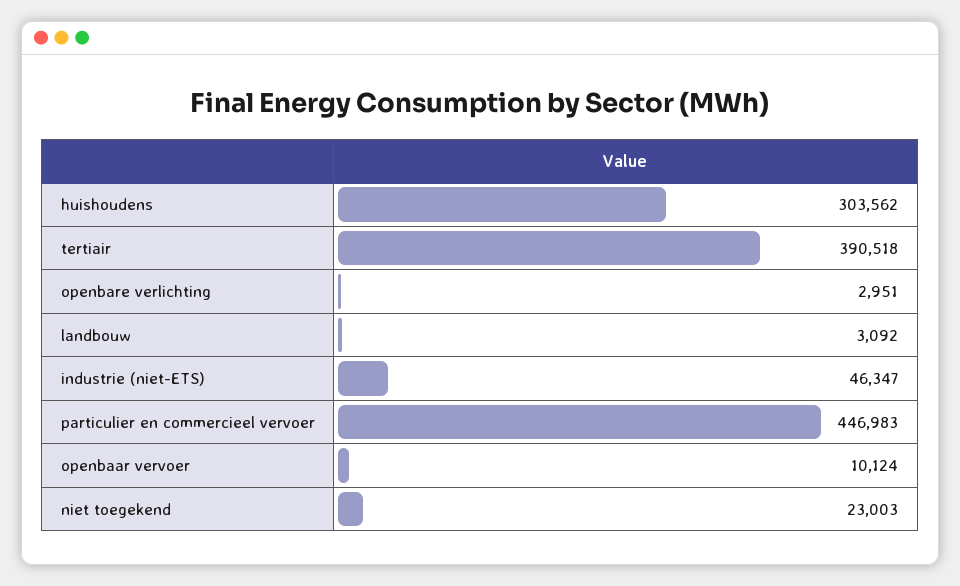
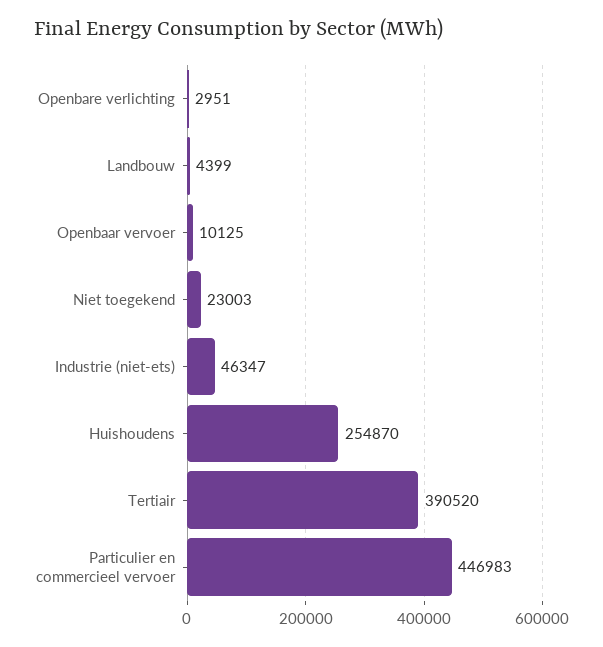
huishoudens: 303562 -> 254870
tertiair: 390518 -> 390520
landbouw: 3092 -> 4399
openbaar vervoer: 10124 -> 10125

